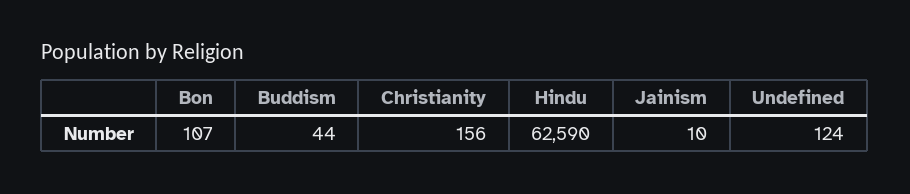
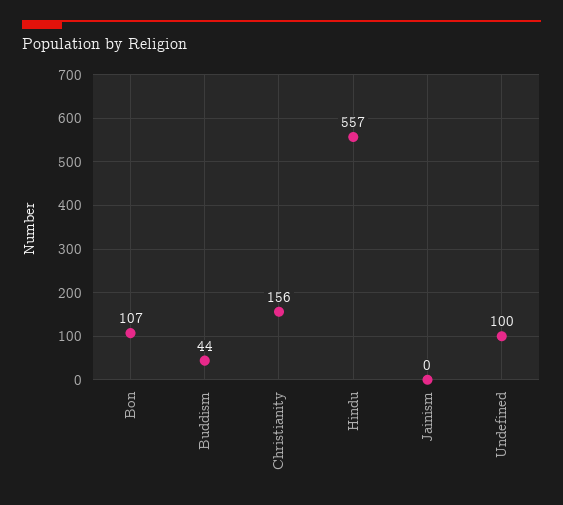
Hindu: 62590 -> 557
Jainism: 10 -> 0
Undefined: 124 -> 100

